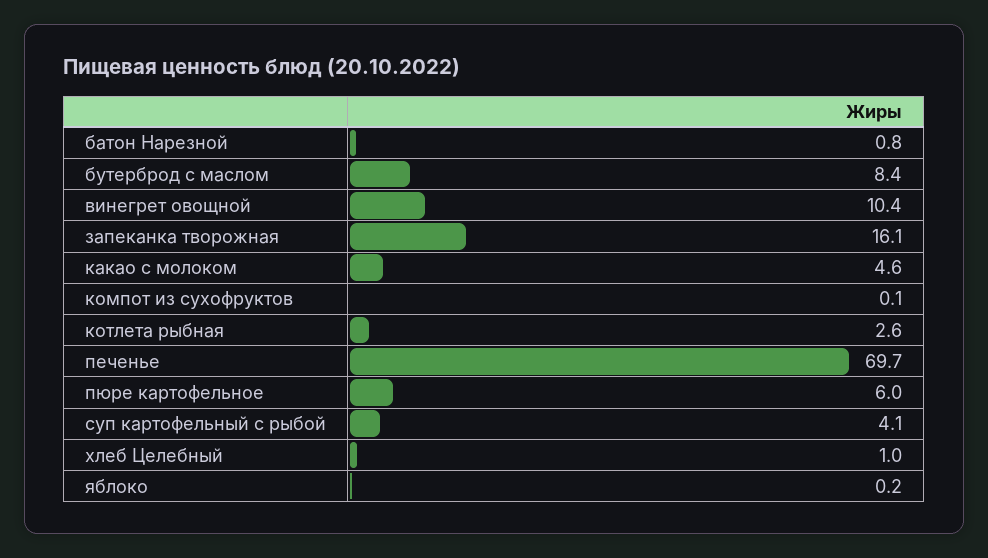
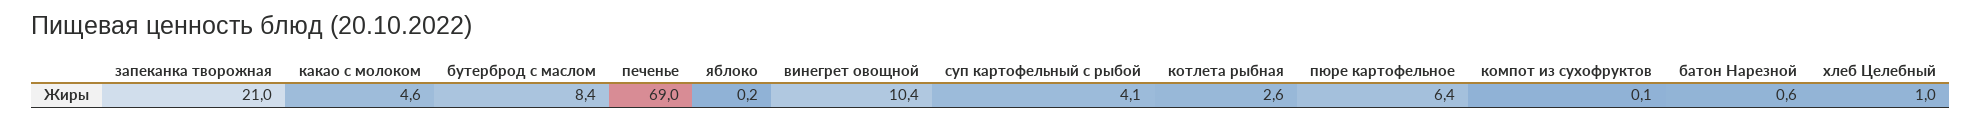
батон Нарезной: 0.8 -> 0.6
запеканка творожная: 16.1 -> 21
печенье: 69.7 -> 69
пюре картофельное: 6 -> 6.4

